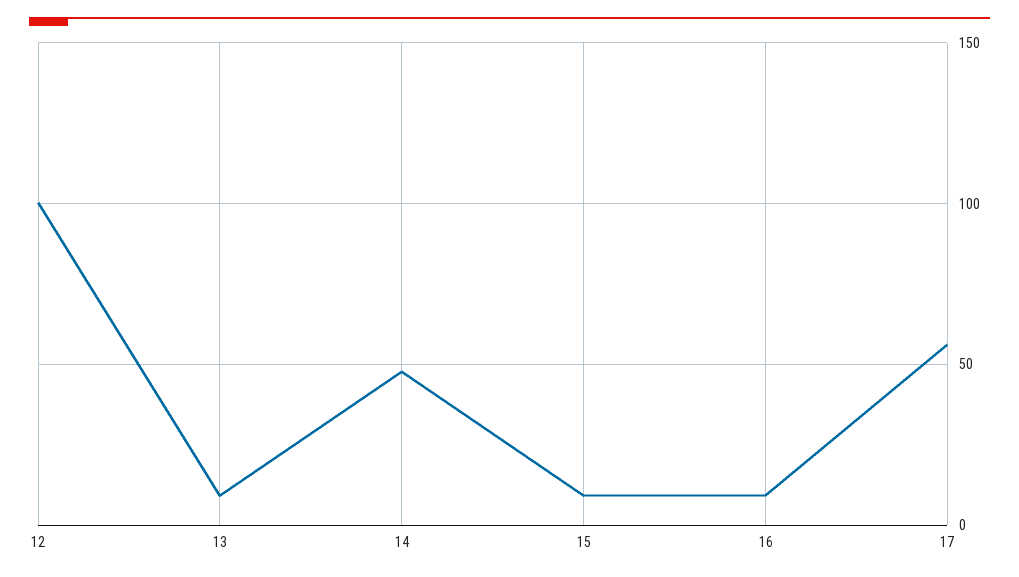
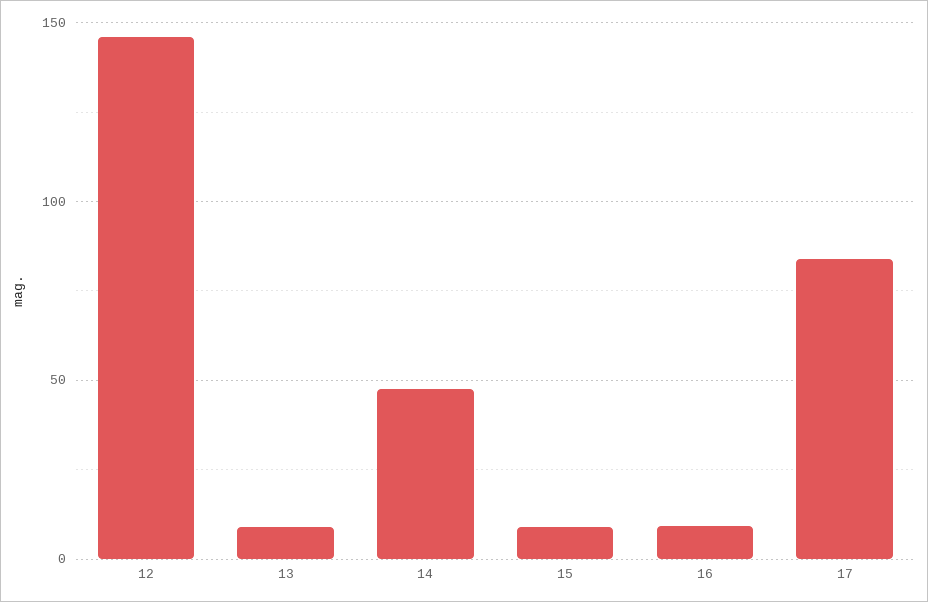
12: 100 -> 145
17: 55 -> 85

